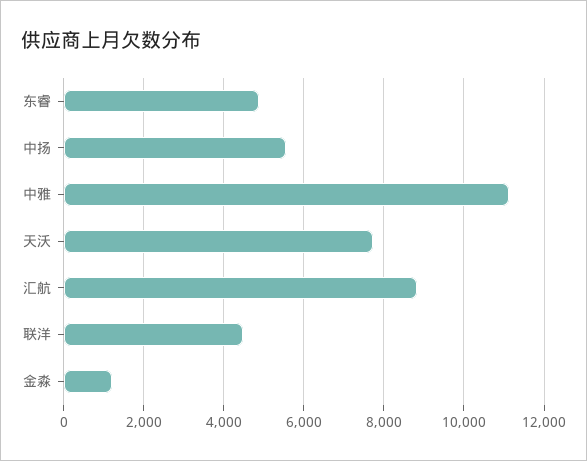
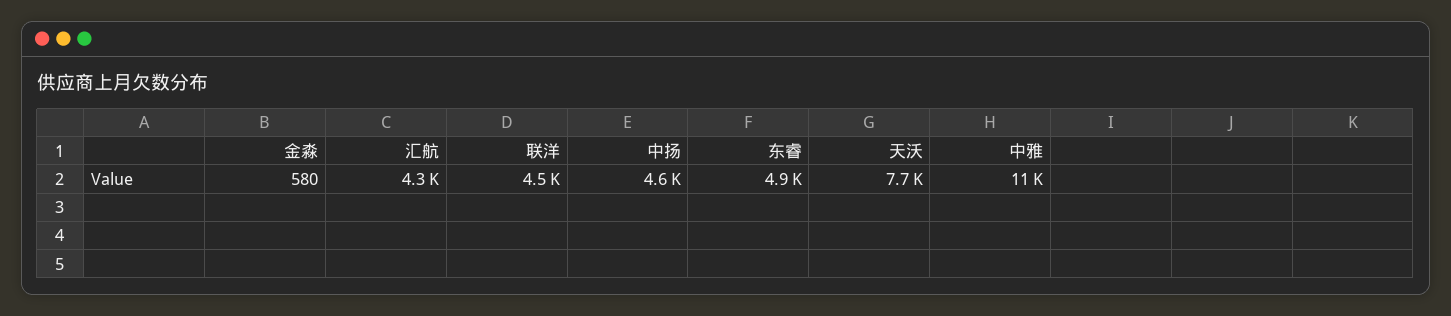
中扬: 5600 -> 4600
汇航: 8800 -> 4300
金淼: 1200 -> 580

